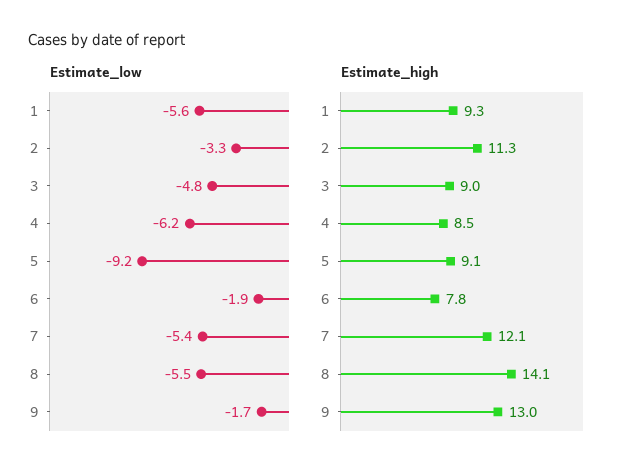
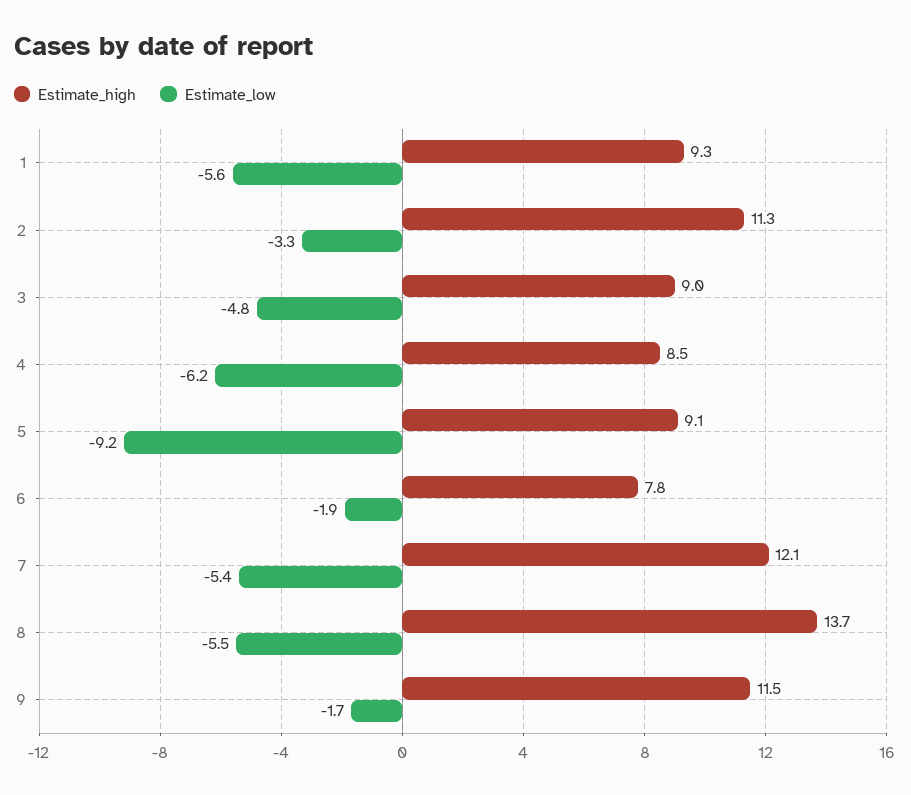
Estimate_high, 8: 14.1 -> 13.7
Estimate_high, 9: 13 -> 11.5

